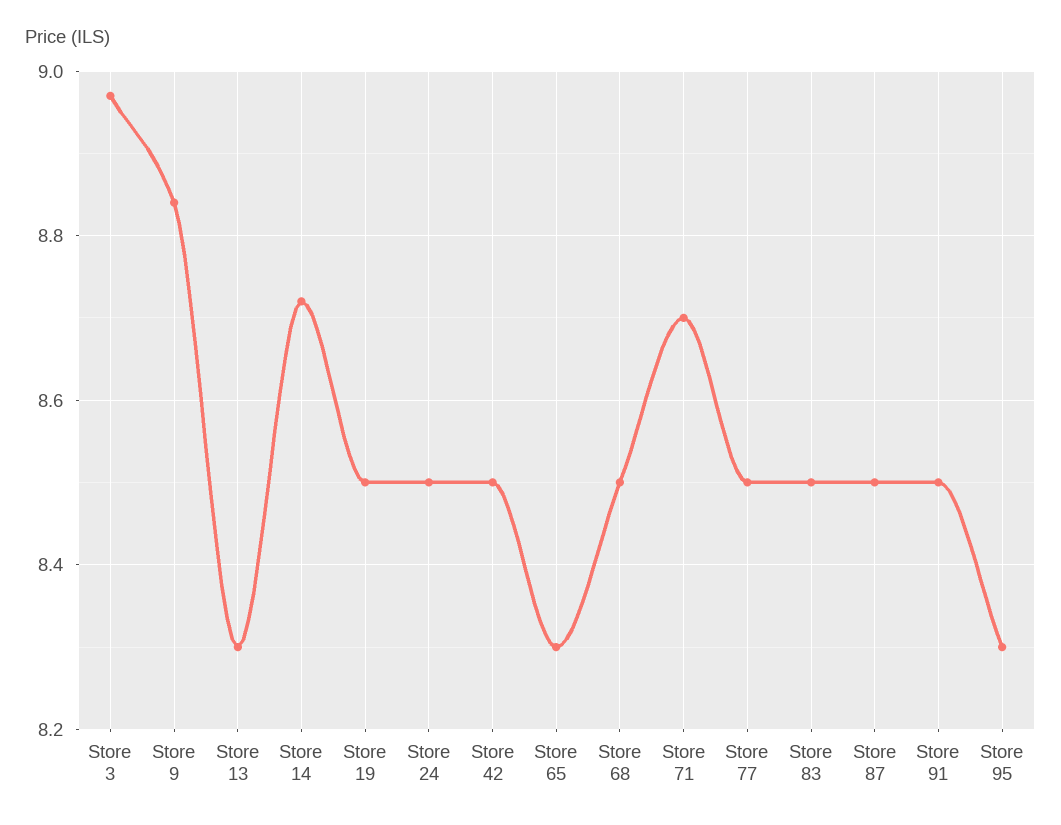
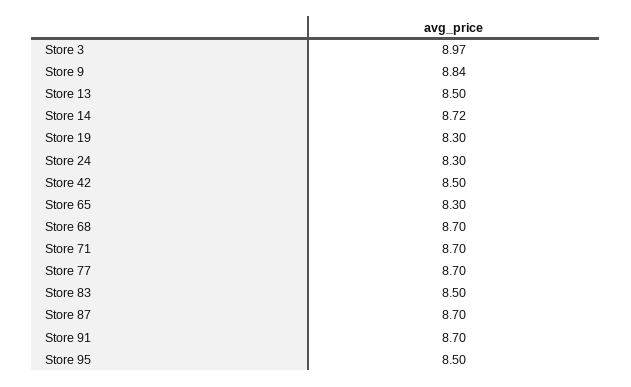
Store 13: 8.3 -> 8.5
Store 19: 8.5 -> 8.3
Store 24: 8.5 -> 8.3
Store 68: 8.5 -> 8.7
Store 77: 8.5 -> 8.7
Store 87: 8.5 -> 8.7
Store 91: 8.5 -> 8.7
Store 95: 8.3 -> 8.5

